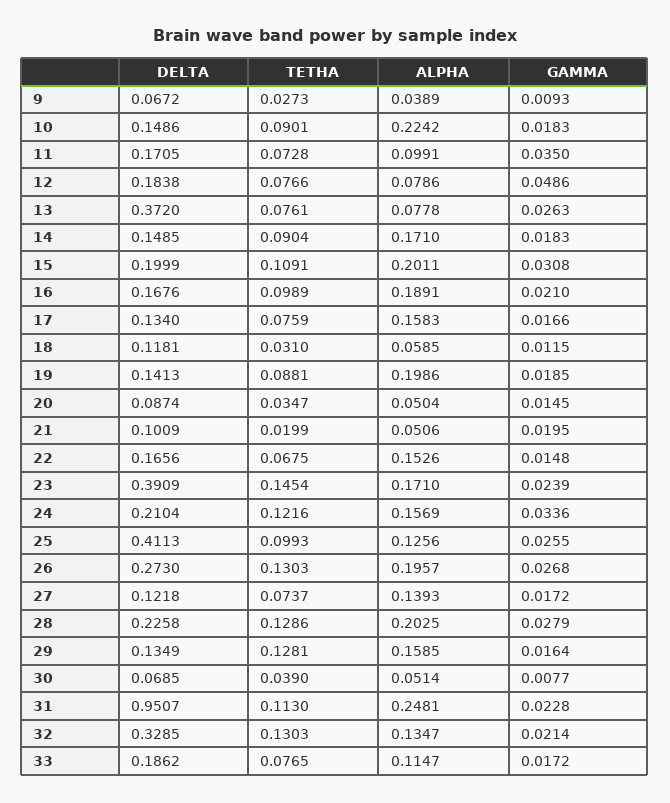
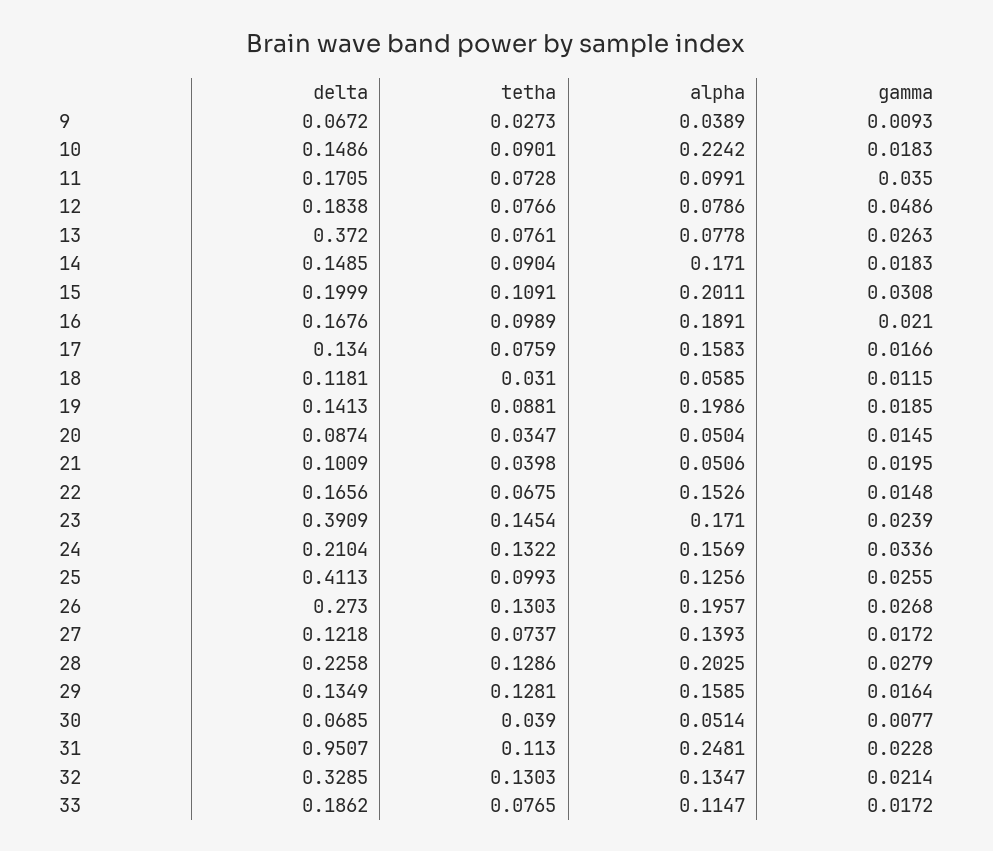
TETHA, 21: 0.0199 -> 0.0398
TETHA, 24: 0.1216 -> 0.1322

